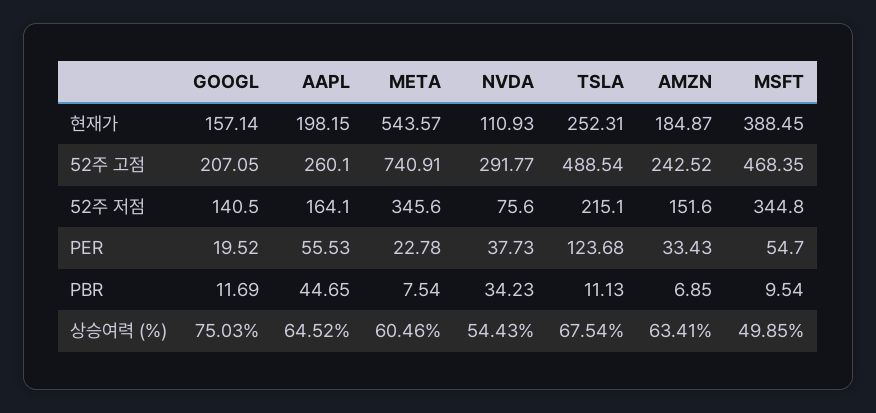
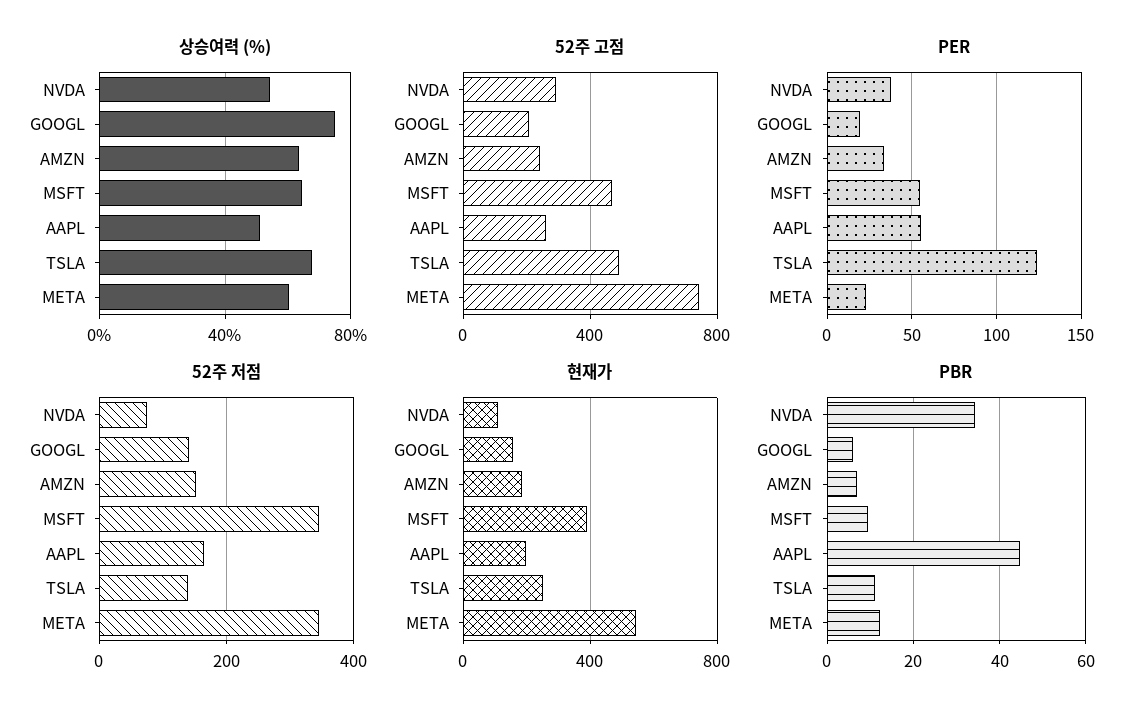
52주 저점, TSLA: 215.1 -> 140
PBR, GOOGL: 11.69 -> 6
PBR, META: 7.54 -> 12
상승여력 (%), AAPL: 64.52 -> 50
상승여력 (%), MSFT: 49.85 -> 65

